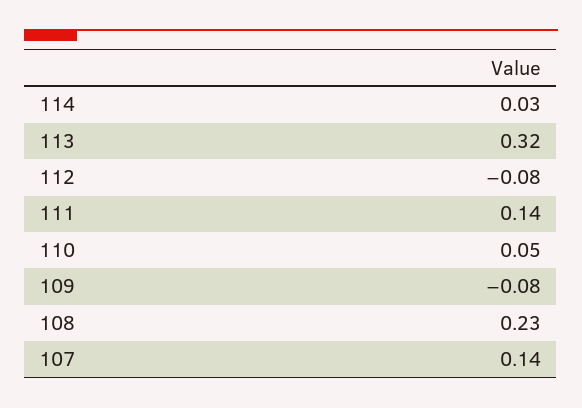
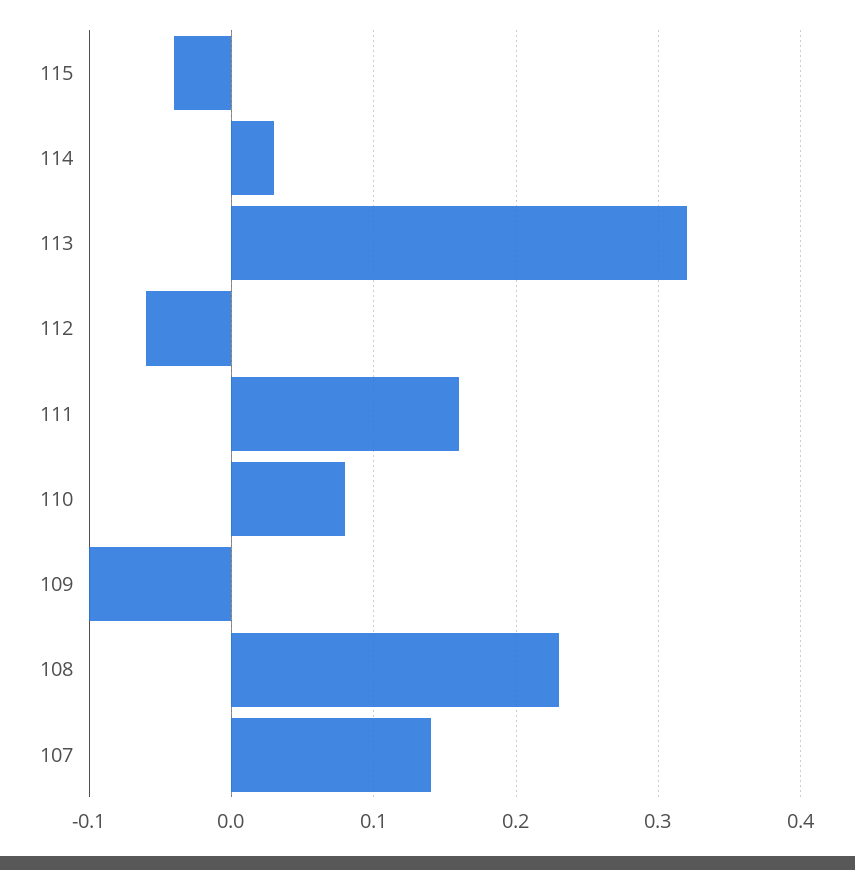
112: -0.08 -> -0.06
111: 0.14 -> 0.16
110: 0.05 -> 0.08
109: -0.08 -> -0.1
115: none -> -0.04

